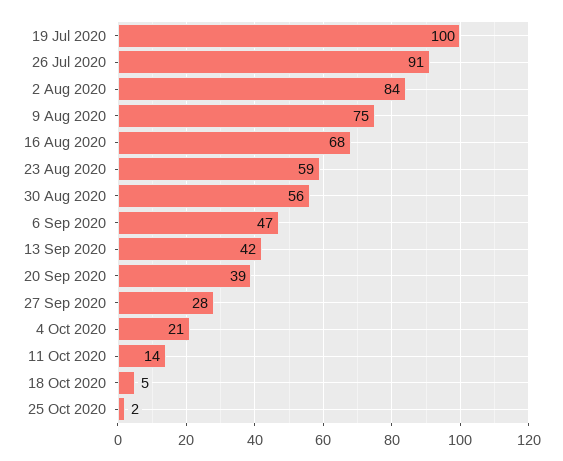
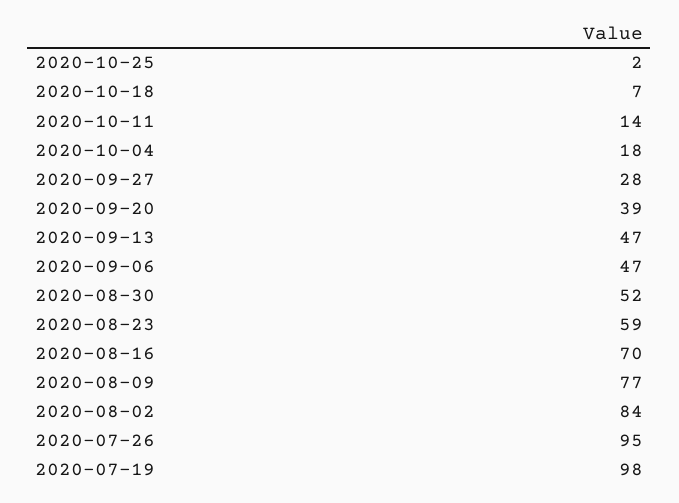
19 Jul 2020: 100 -> 98
26 Jul 2020: 91 -> 95
9 Aug 2020: 75 -> 77
16 Aug 2020: 68 -> 70
30 Aug 2020: 56 -> 52
13 Sep 2020: 42 -> 47
4 Oct 2020: 21 -> 18
18 Oct 2020: 5 -> 7

